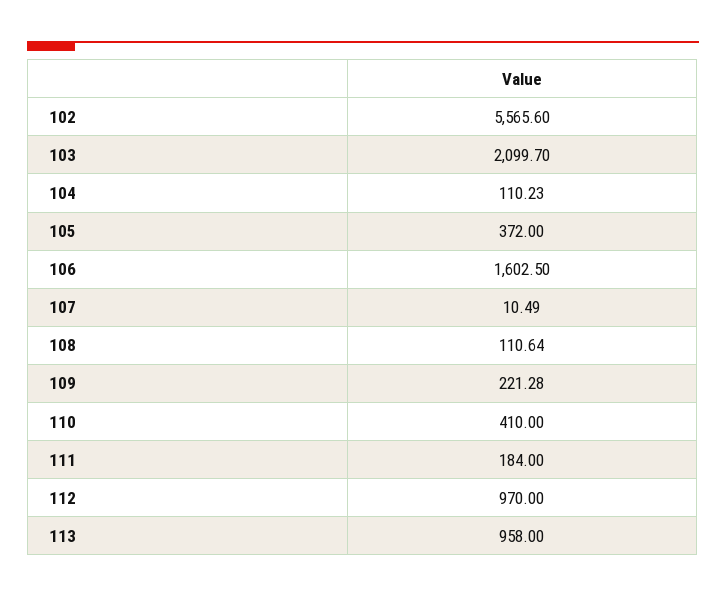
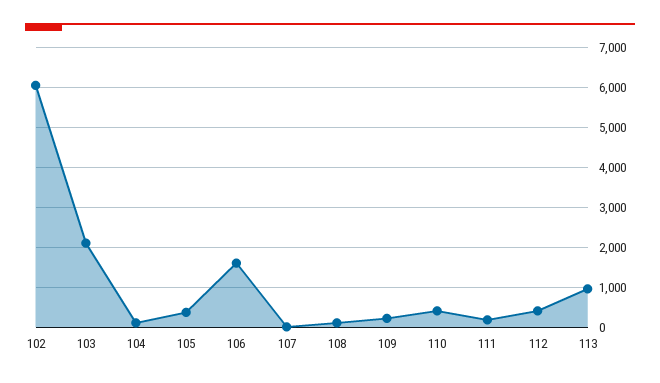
102: 5565.6 -> 6000
112: 970 -> 400

